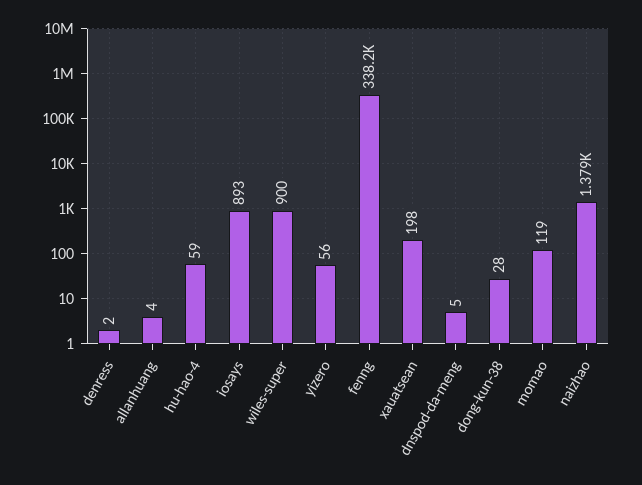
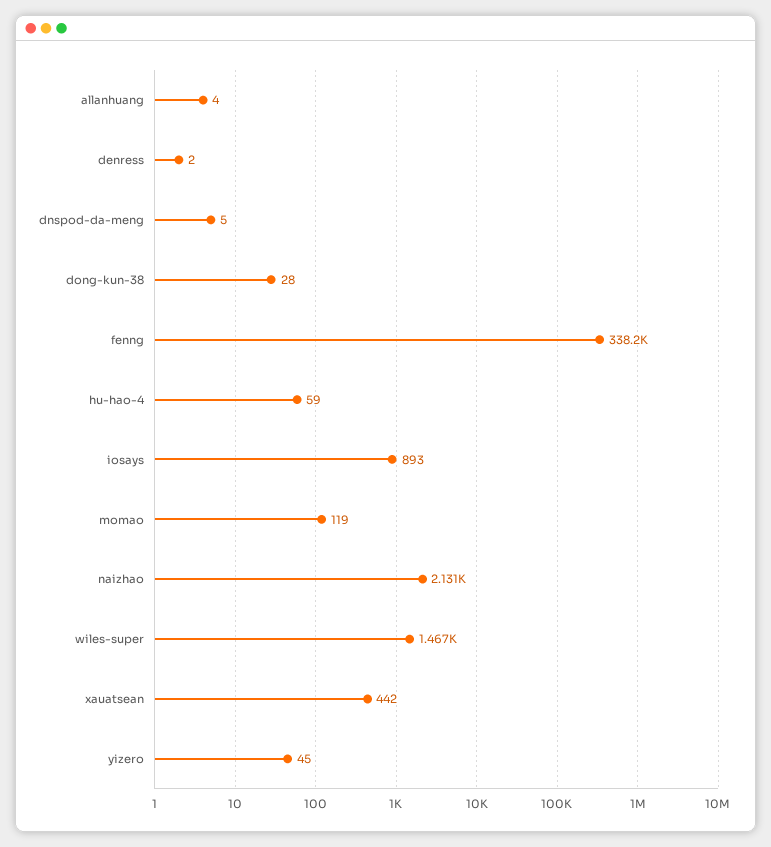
wiles-super: 900 -> 1467
yizero: 56 -> 45
xauatsean: 198 -> 442
naizhao: 1379 -> 2131

